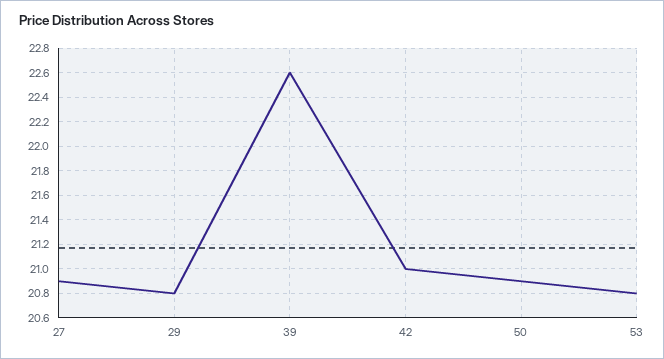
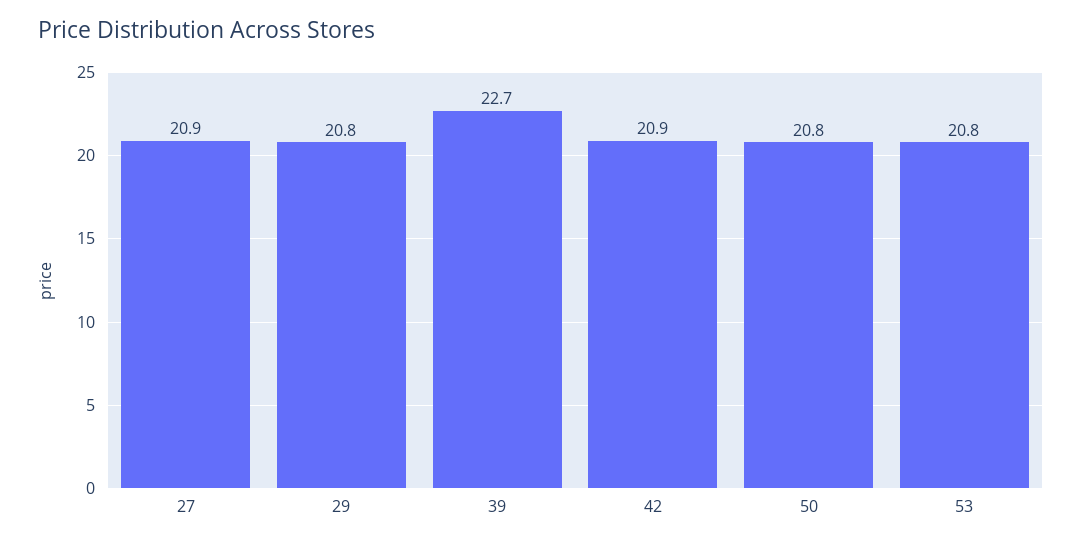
39: 22.6 -> 22.7
42: 21 -> 20.9
50: 20.9 -> 20.8

